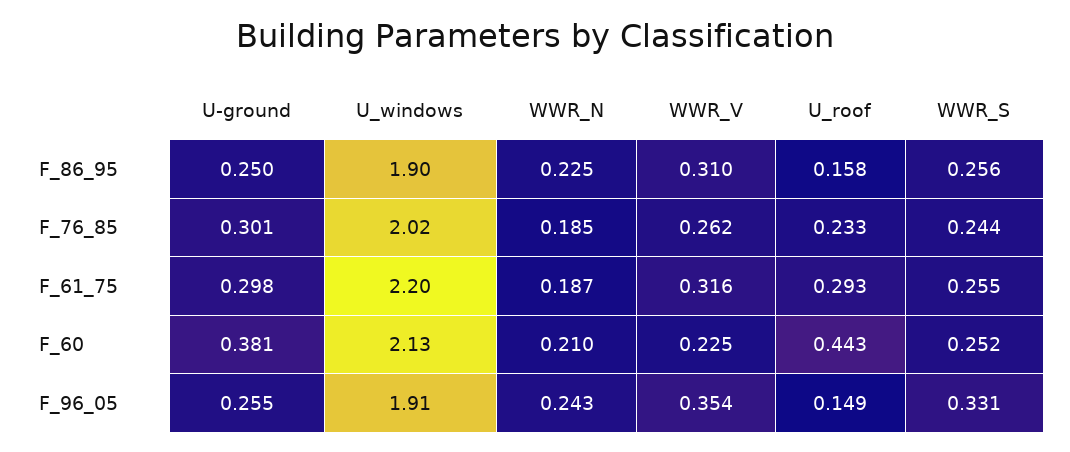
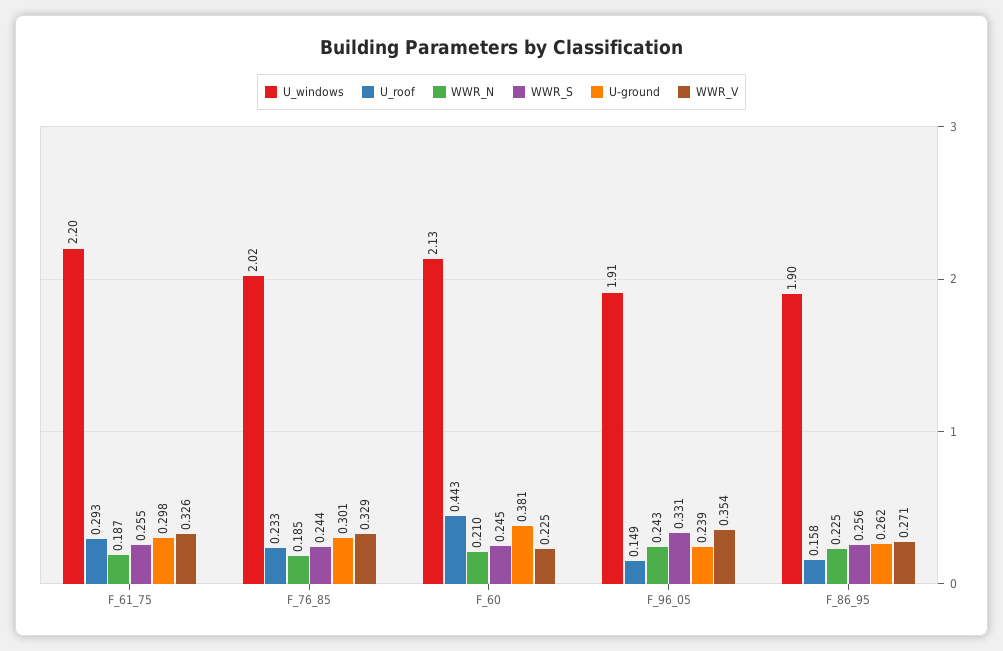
U-ground, F_86_95: 0.25 -> 0.262
WWR_V, F_86_95: 0.31 -> 0.271
WWR_V, F_76_85: 0.262 -> 0.329
WWR_V, F_61_75: 0.316 -> 0.326
WWR_S, F_60: 0.252 -> 0.245
U-ground, F_96_05: 0.255 -> 0.239

